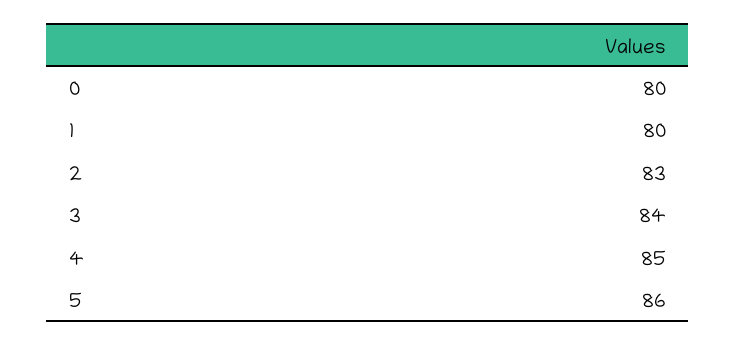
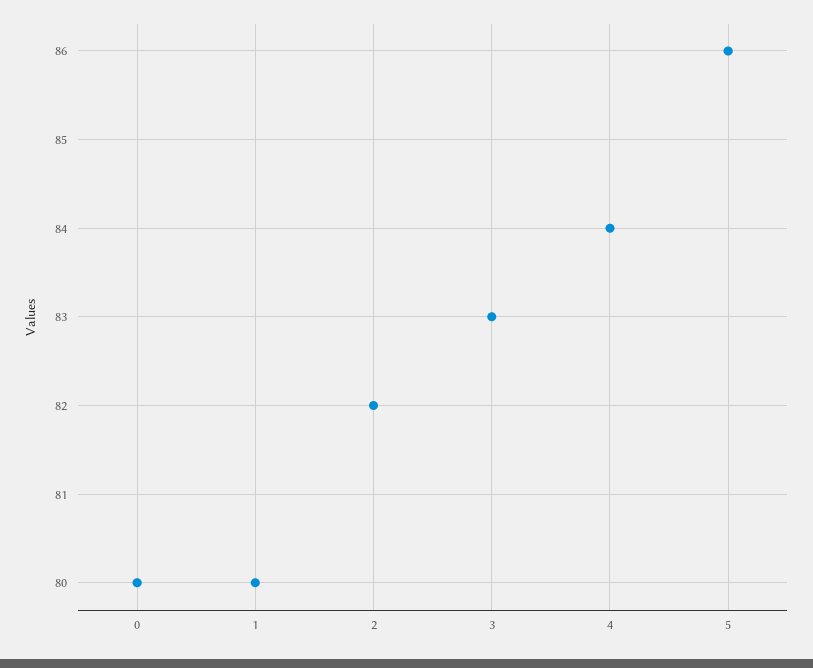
2: 83 -> 82
3: 84 -> 83
4: 85 -> 84

